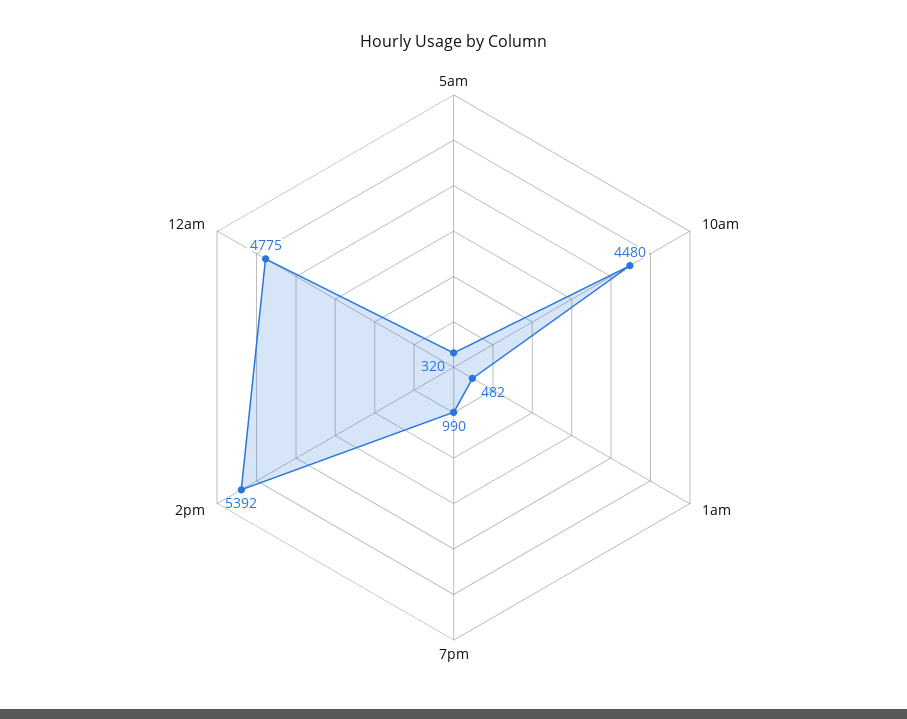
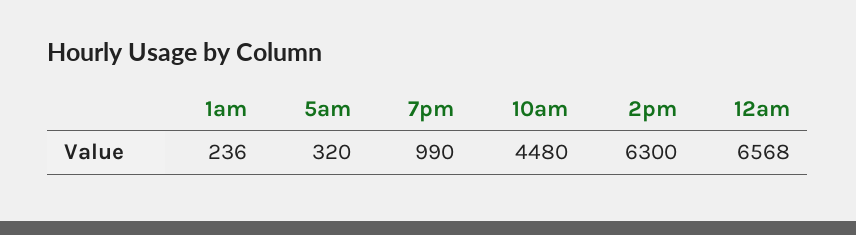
1am: 482 -> 236
2pm: 5392 -> 6300
12am: 4775 -> 6568

